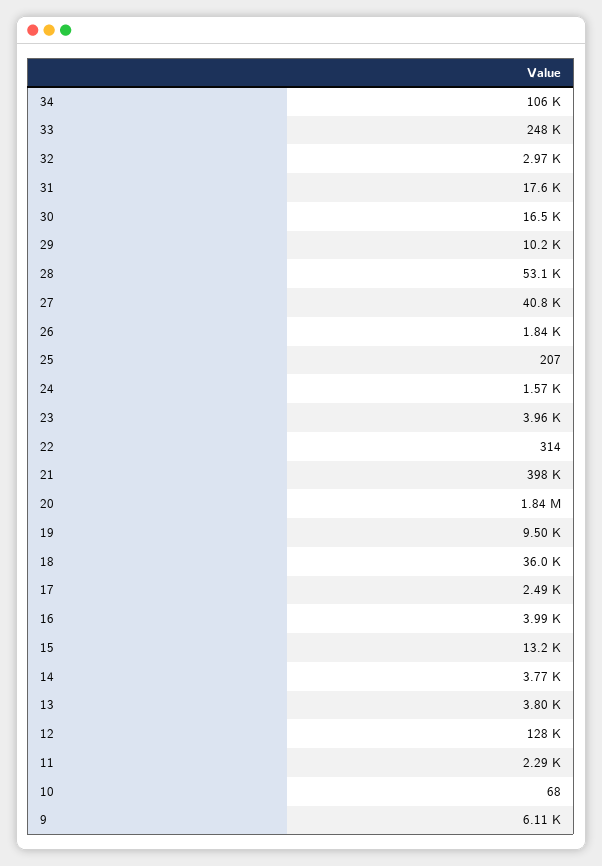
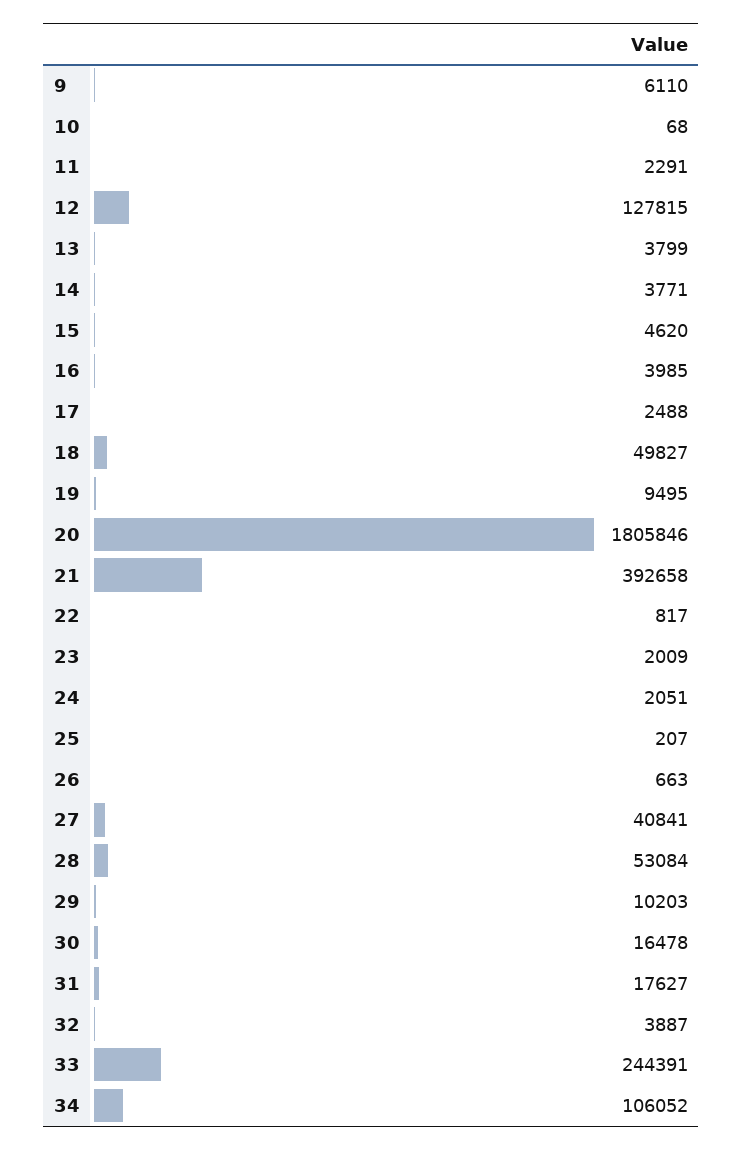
33: 248000 -> 244391
32: 2970 -> 3887
26: 1840 -> 663
24: 1570 -> 2051
23: 3960 -> 2009
22: 314 -> 817
21: 398000 -> 392658
20: 1840000 -> 1805846
18: 36000 -> 49827
15: 13200 -> 4620

